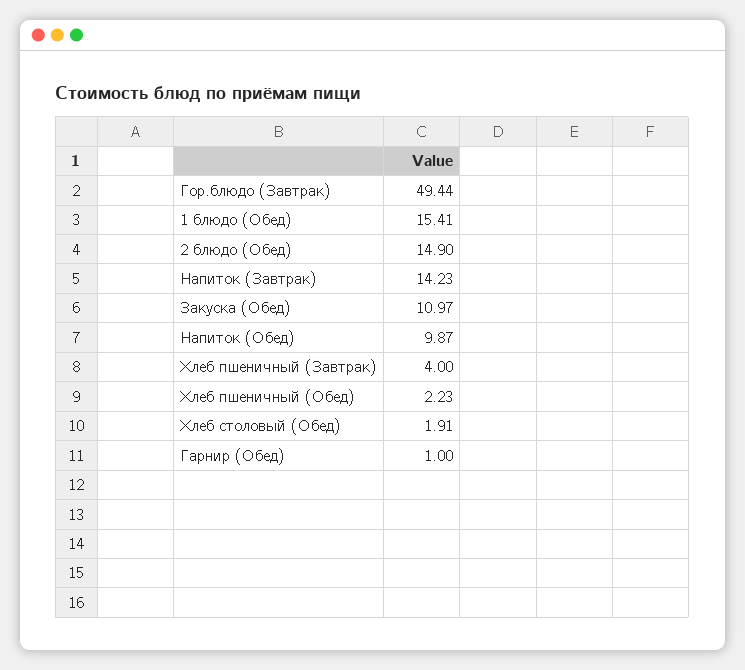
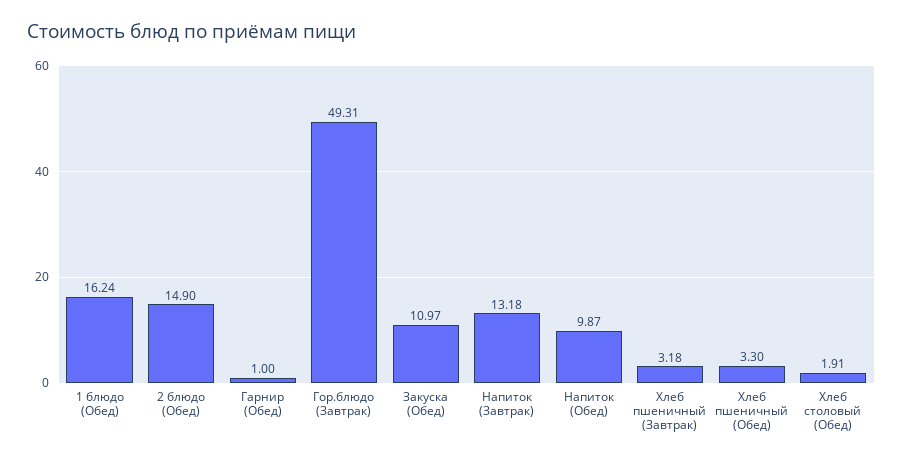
Гор.блюдо (Завтрак): 49.44 -> 49.31
1 блюдо (Обед): 15.41 -> 16.24
Напиток (Завтрак): 14.23 -> 13.18
Хлеб пшеничный (Завтрак): 4 -> 3.18
Хлеб пшеничный (Обед): 2.23 -> 3.3

